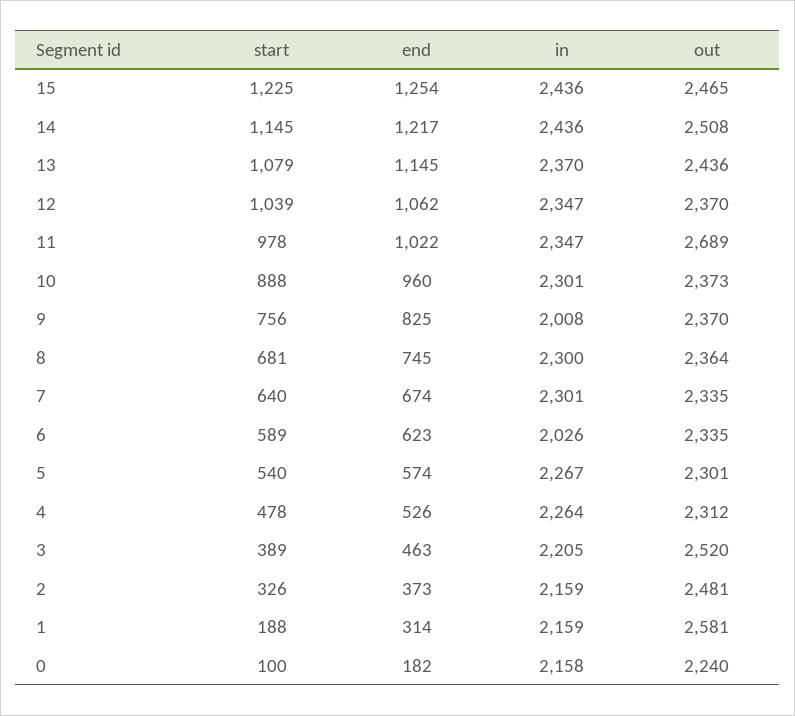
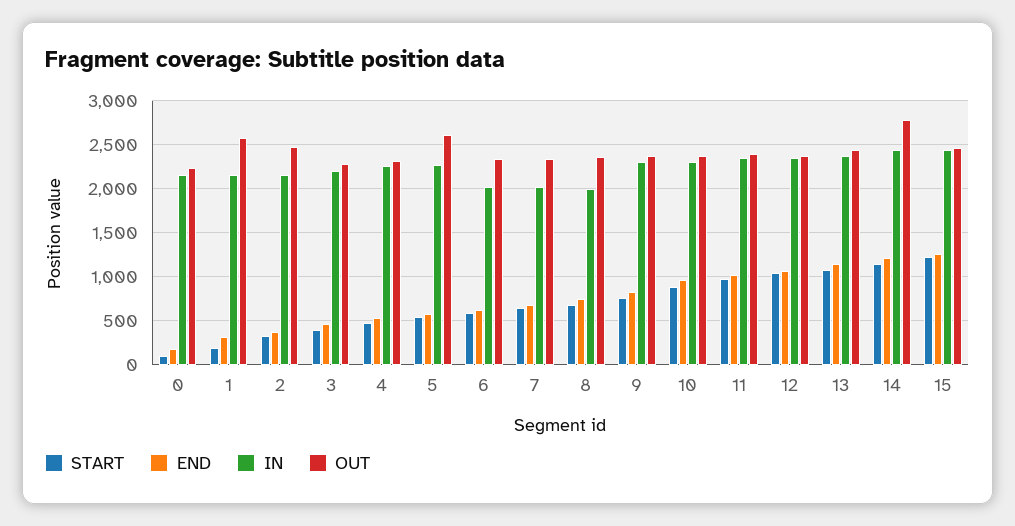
out, 14: 2508 -> 2800
out, 11: 2689 -> 2400
in, 9: 2008 -> 2300
in, 8: 2300 -> 2000
in, 7: 2301 -> 2000
out, 5: 2301 -> 2600
out, 3: 2520 -> 2300

